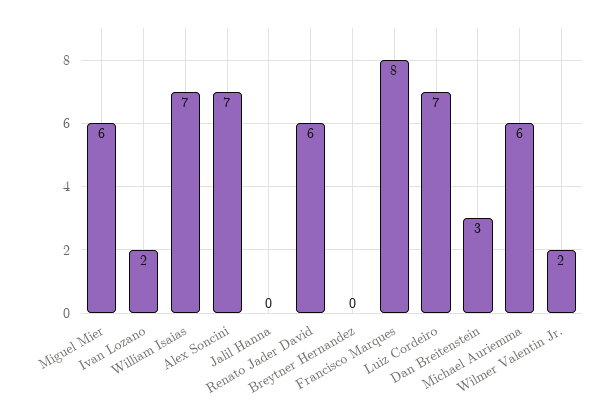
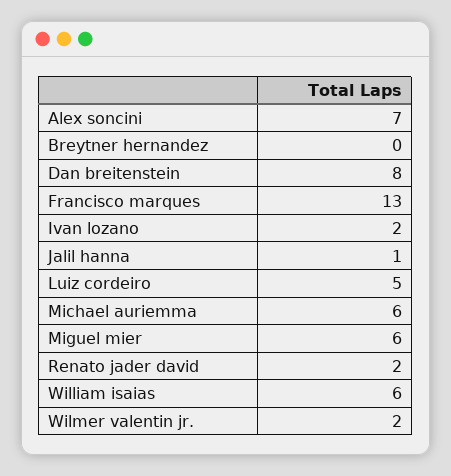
William Isaias: 7 -> 6
Jalil Hanna: 0 -> 1
Renato Jader David: 6 -> 2
Francisco Marques: 8 -> 13
Luiz Cordeiro: 7 -> 5
Dan Breitenstein: 3 -> 8

